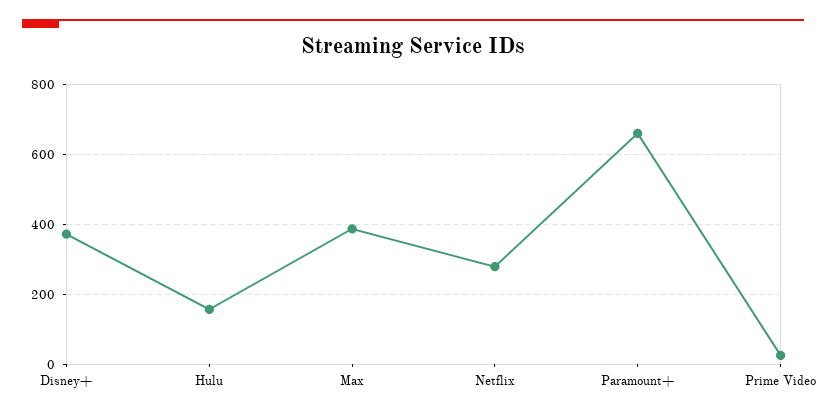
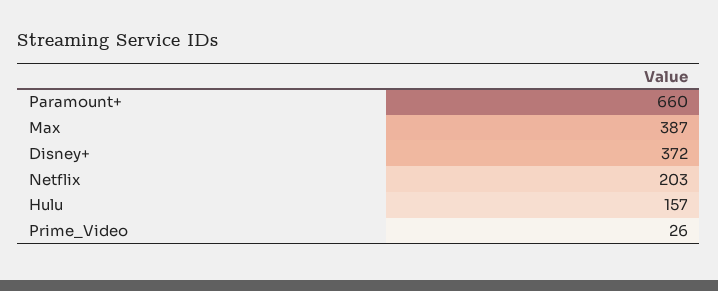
Netflix: 280 -> 203

